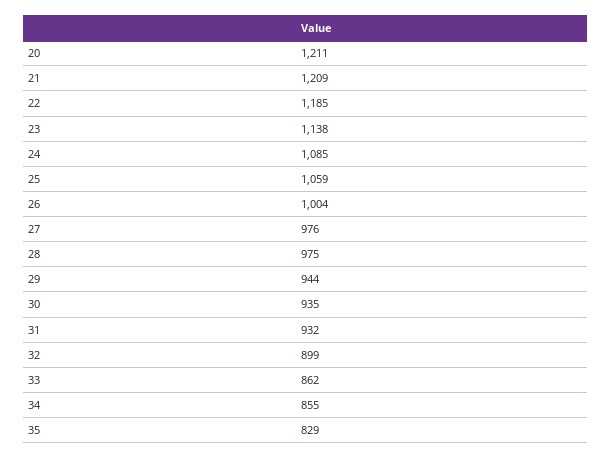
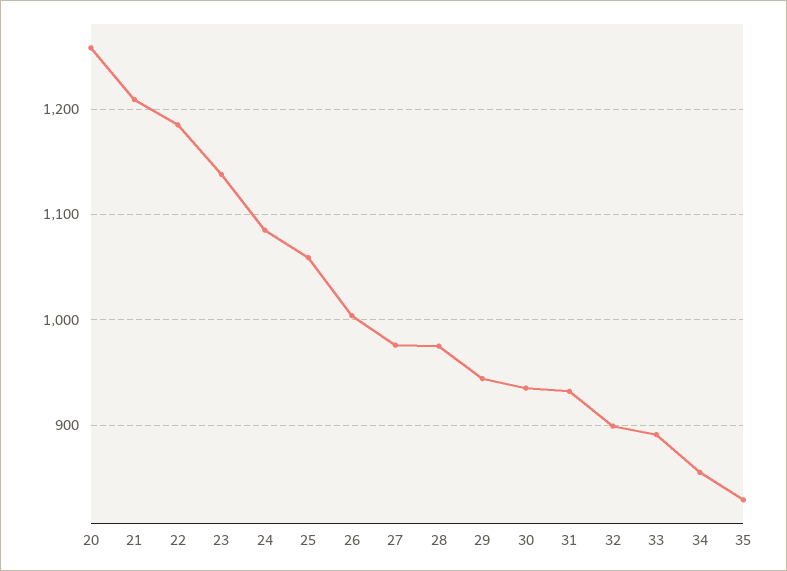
20: 1211 -> 1260
33: 862 -> 890

